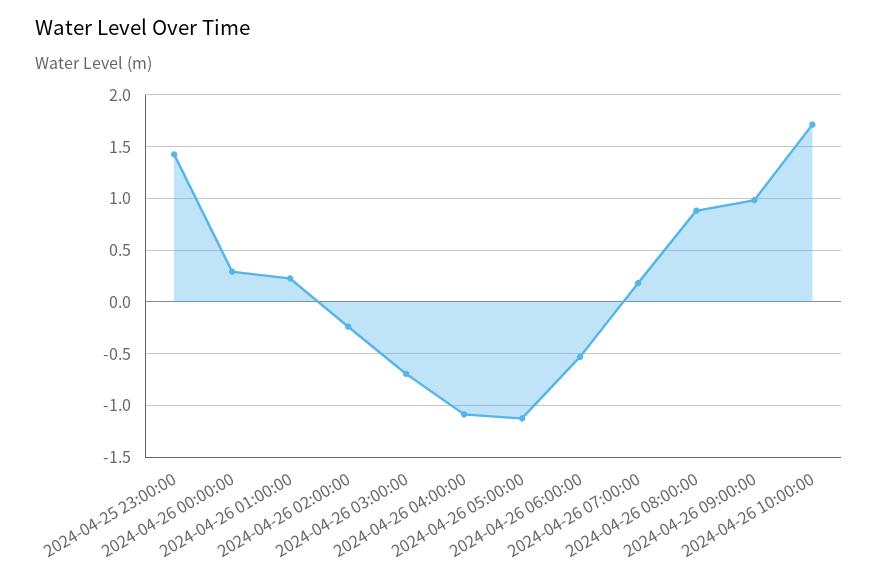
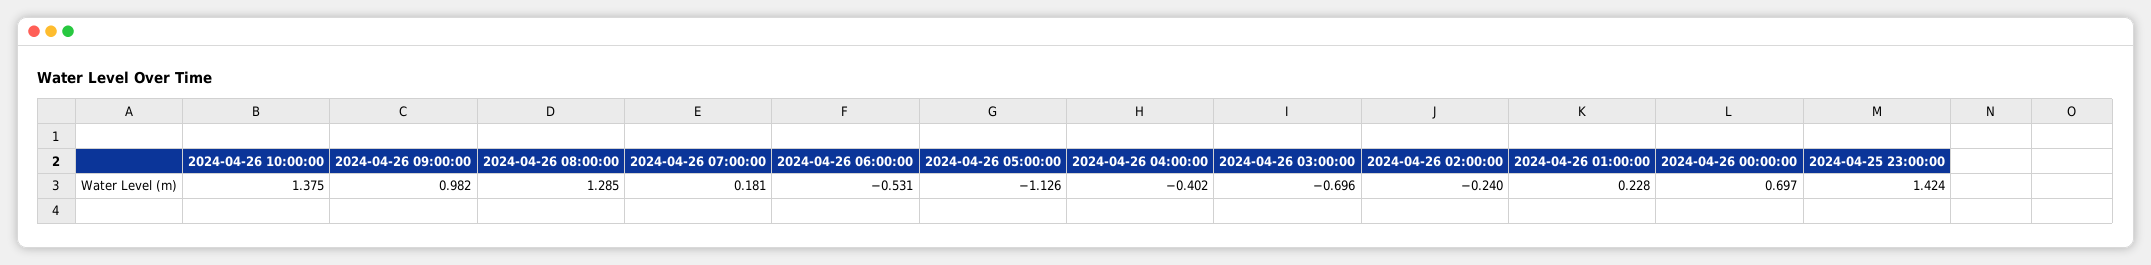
2024-04-26 00:00:00: 0.3 -> 0.697
2024-04-26 04:00:00: -1.1 -> -0.402
2024-04-26 08:00:00: 0.9 -> 1.285
2024-04-26 10:00:00: 1.7 -> 1.375

